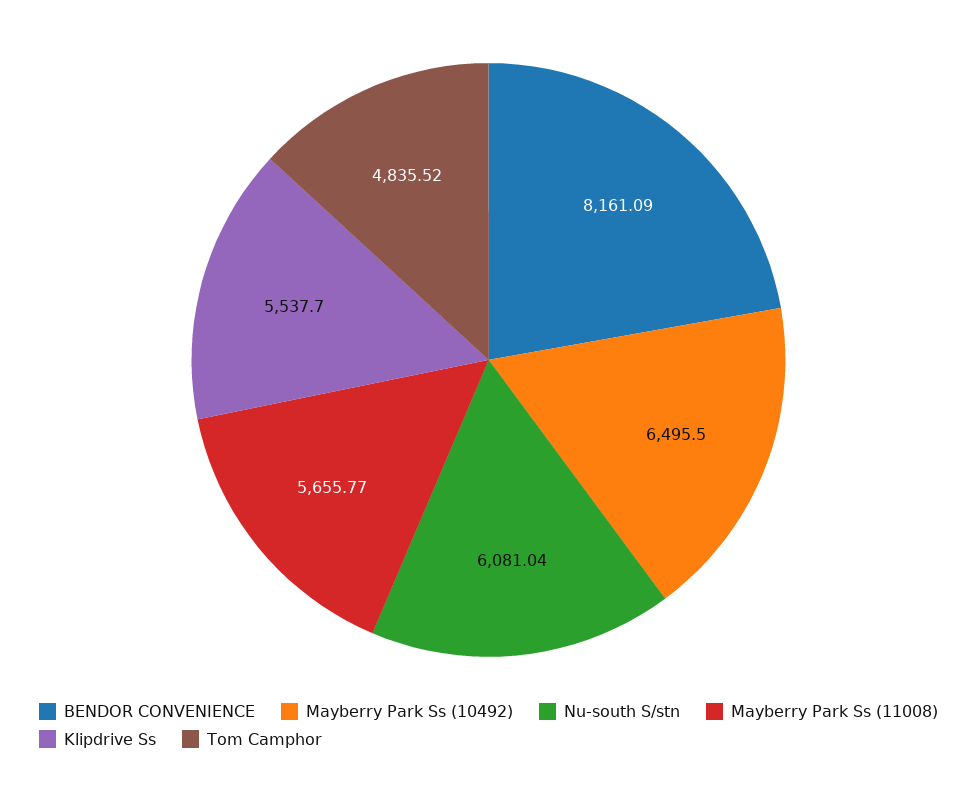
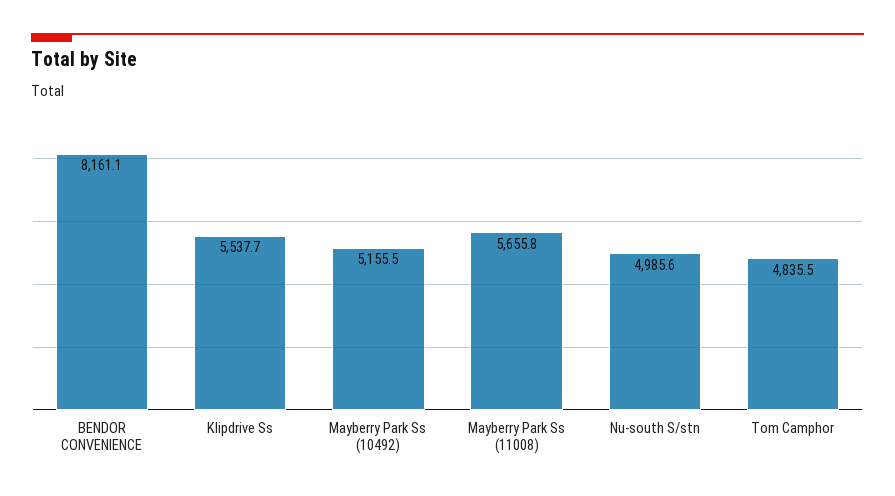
Mayberry Park Ss (10492): 6495.5 -> 5155.5
Nu-south S/stn: 6081.04 -> 4985.6

